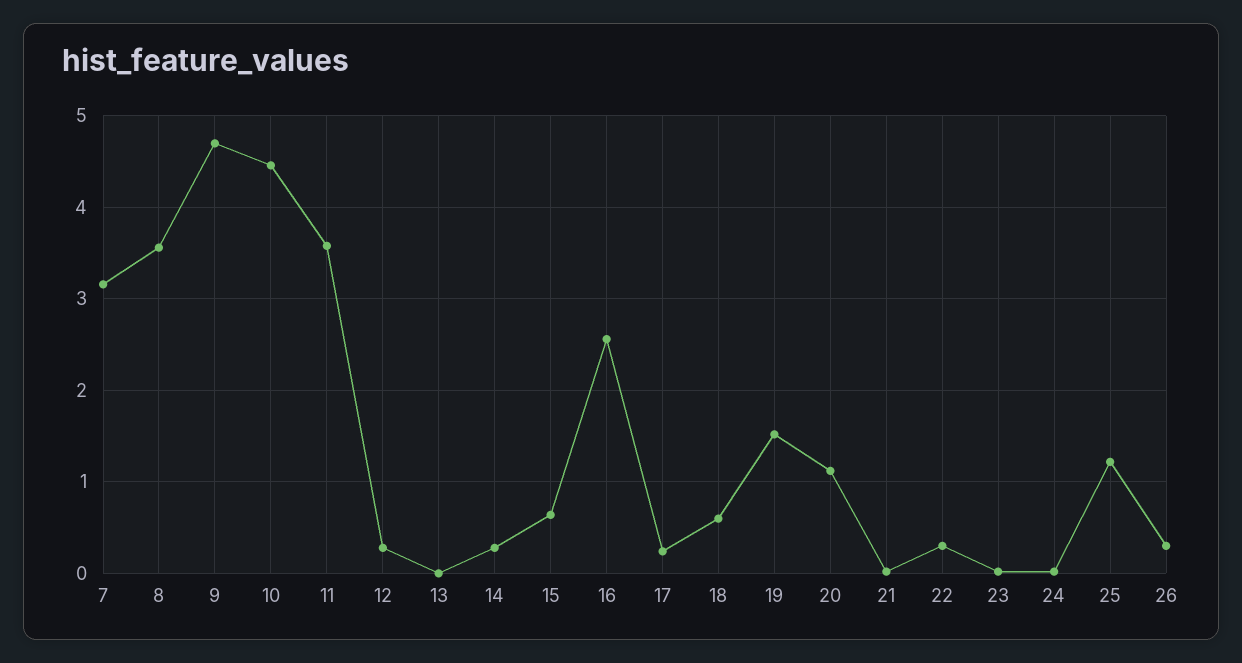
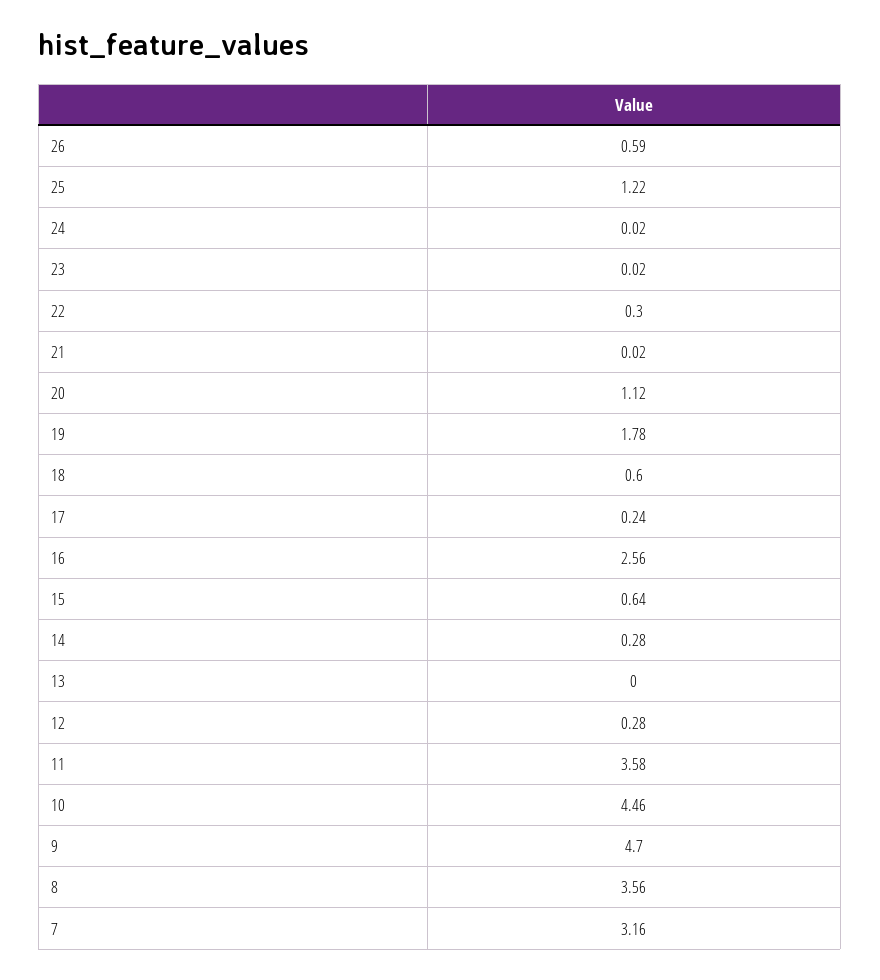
19: 1.5 -> 1.78
26: 0.3 -> 0.59

